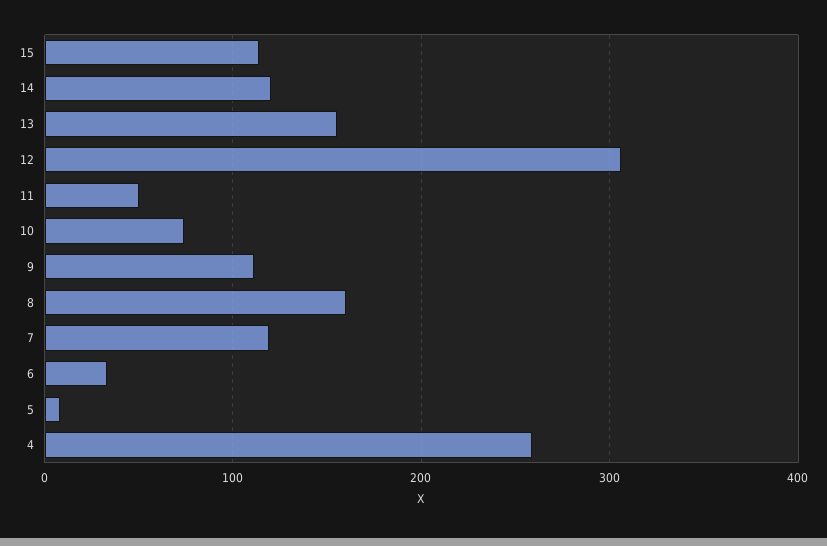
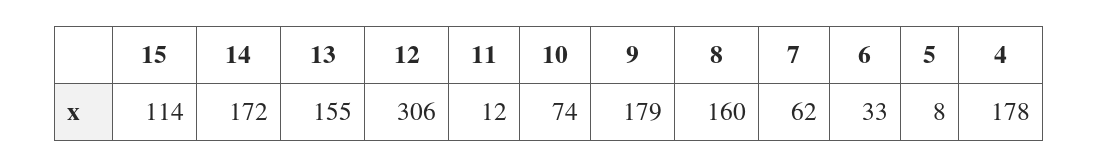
14: 120 -> 172
11: 50 -> 12
9: 110 -> 179
7: 120 -> 62
4: 260 -> 178

